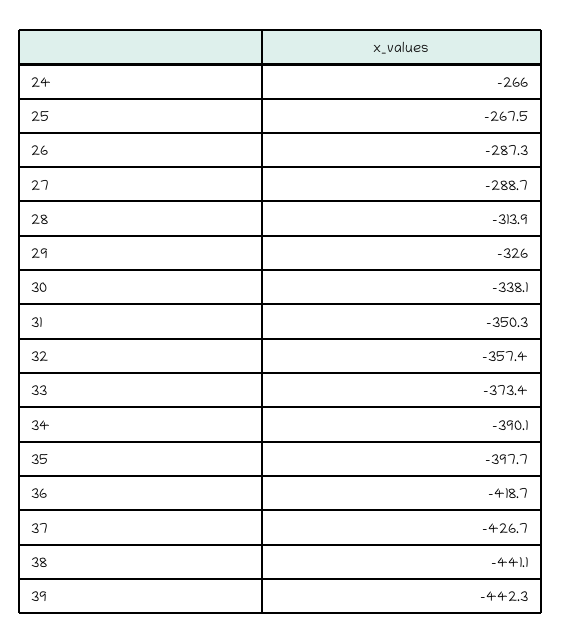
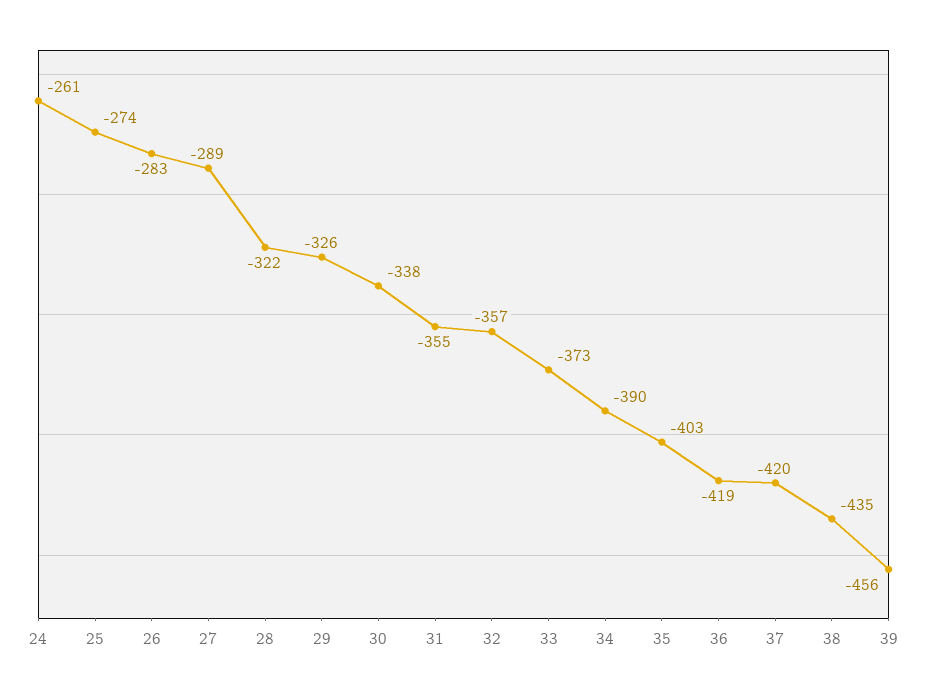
24: -266 -> -261
25: -267.5 -> -274
26: -287.3 -> -283
28: -313.9 -> -322
31: -350.3 -> -355
35: -397.7 -> -403
37: -426.7 -> -420
38: -441.1 -> -435
39: -442.3 -> -456

